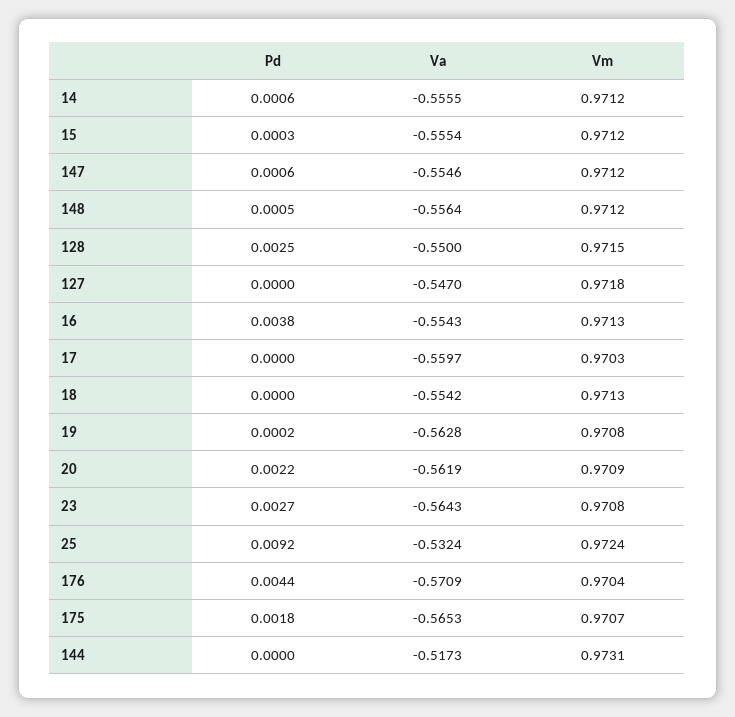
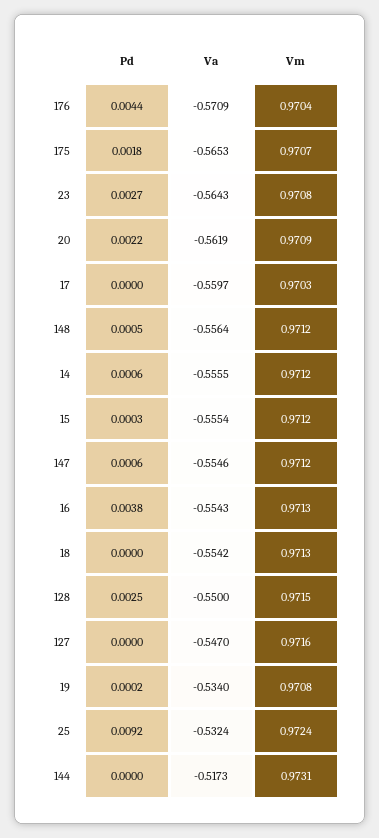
Vm, 127: 0.9718 -> 0.9716
Va, 19: -0.5628 -> -0.534

